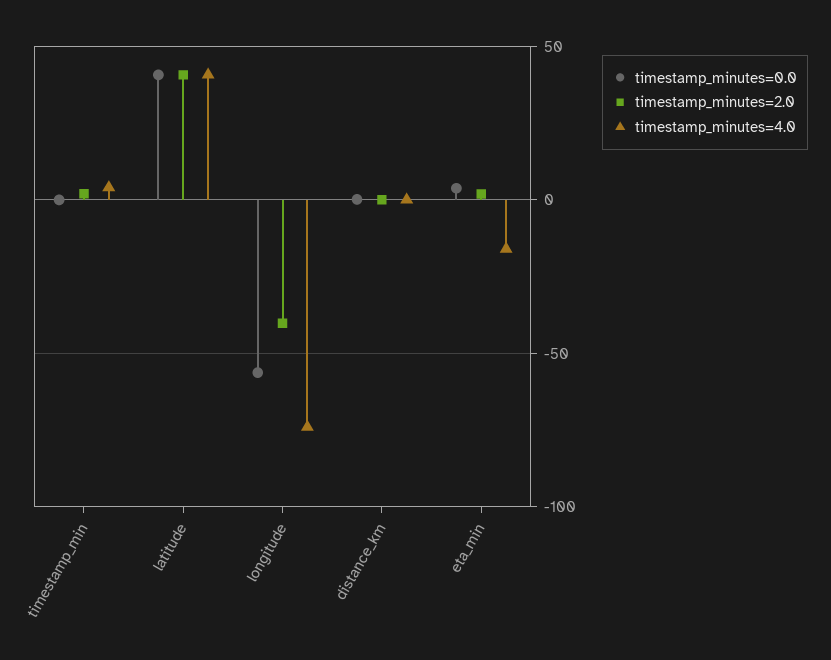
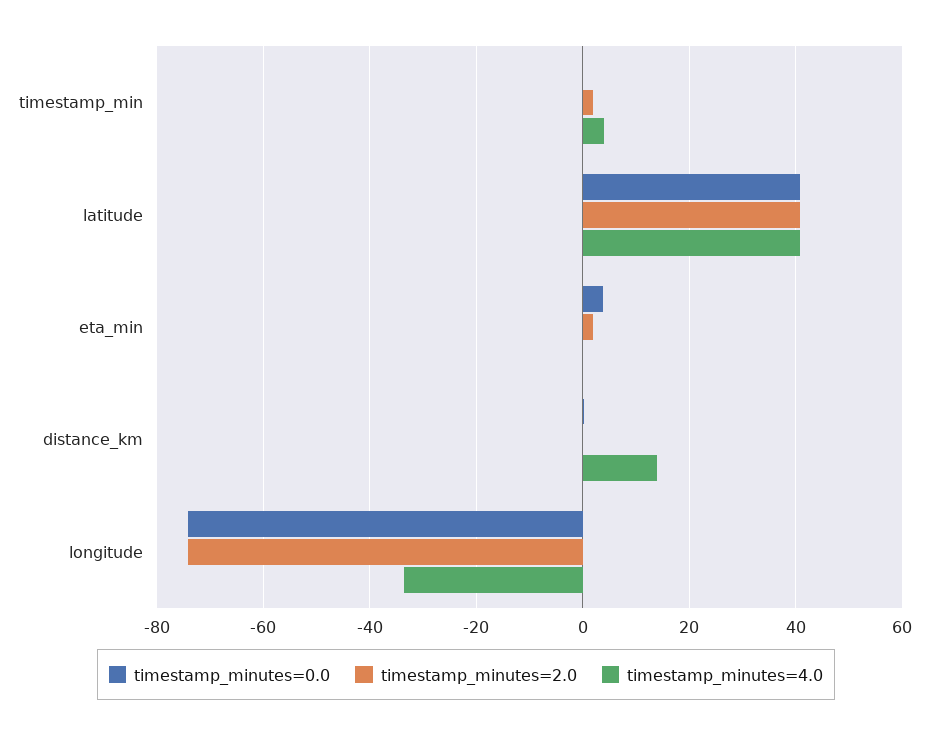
timestamp_minutes=0.0, longitude: -55 -> -74
timestamp_minutes=2.0, longitude: -40 -> -74
timestamp_minutes=4.0, longitude: -75 -> -34
timestamp_minutes=4.0, distance_km: 0 -> 14
timestamp_minutes=4.0, eta_min: -15 -> 0

